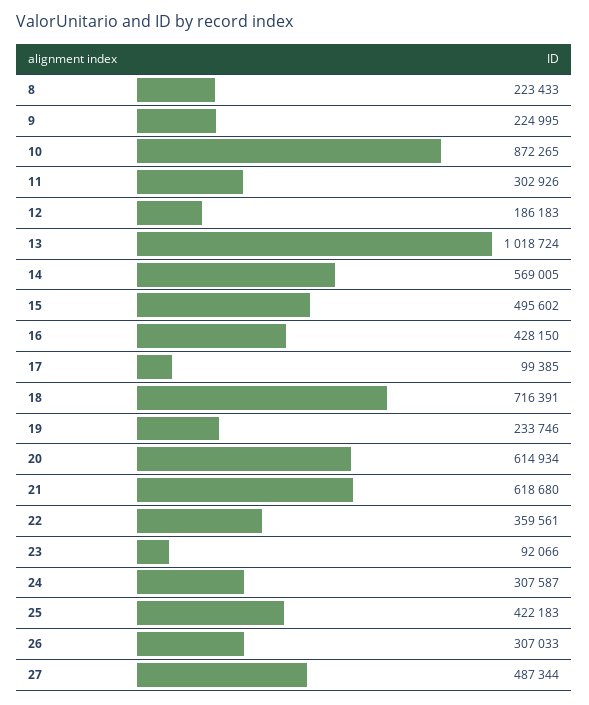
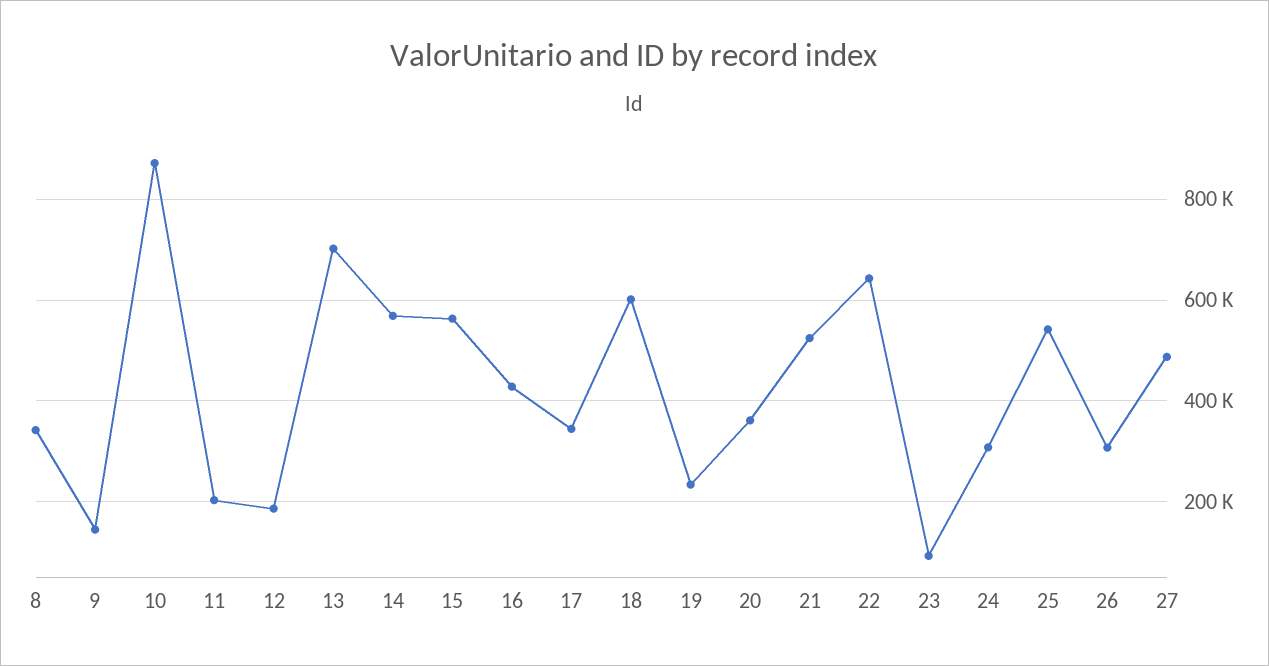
8: 223433 -> 340000
9: 224995 -> 140000
11: 302926 -> 200000
13: 1018724 -> 700000
15: 495602 -> 560000
17: 99385 -> 340000
18: 716391 -> 600000
20: 614934 -> 360000
21: 618680 -> 520000
22: 359561 -> 640000
25: 422183 -> 540000

